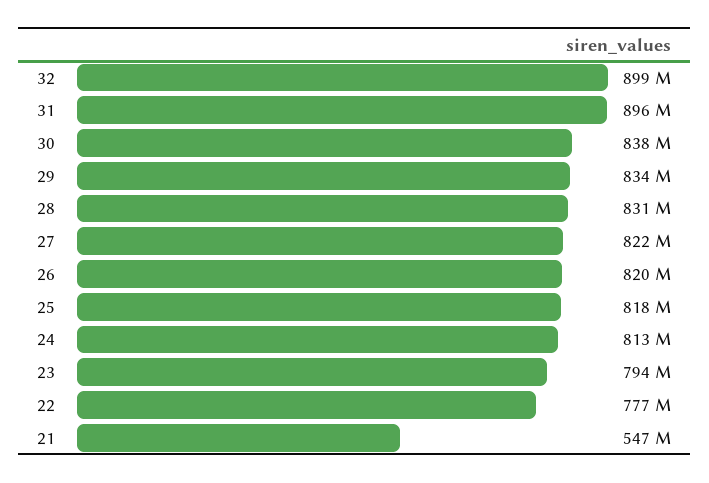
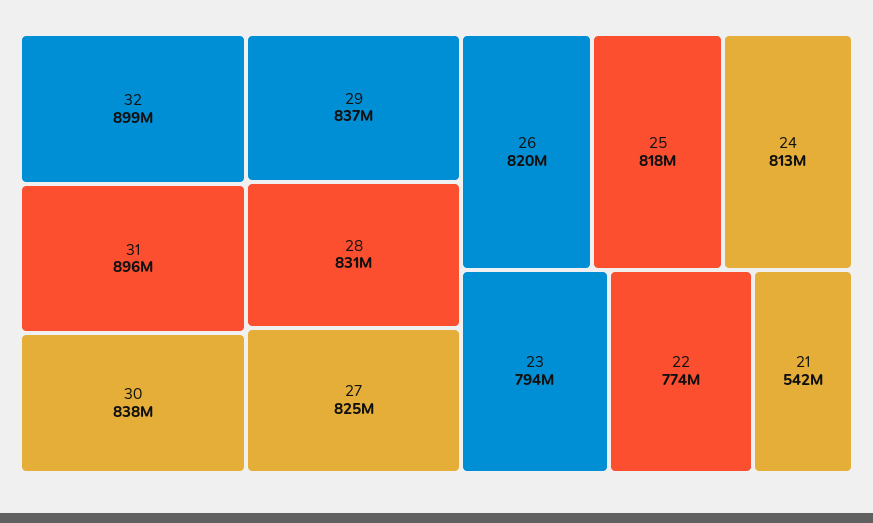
29: 834000000 -> 837000000
27: 822000000 -> 825000000
22: 777000000 -> 774000000
21: 547000000 -> 542000000

